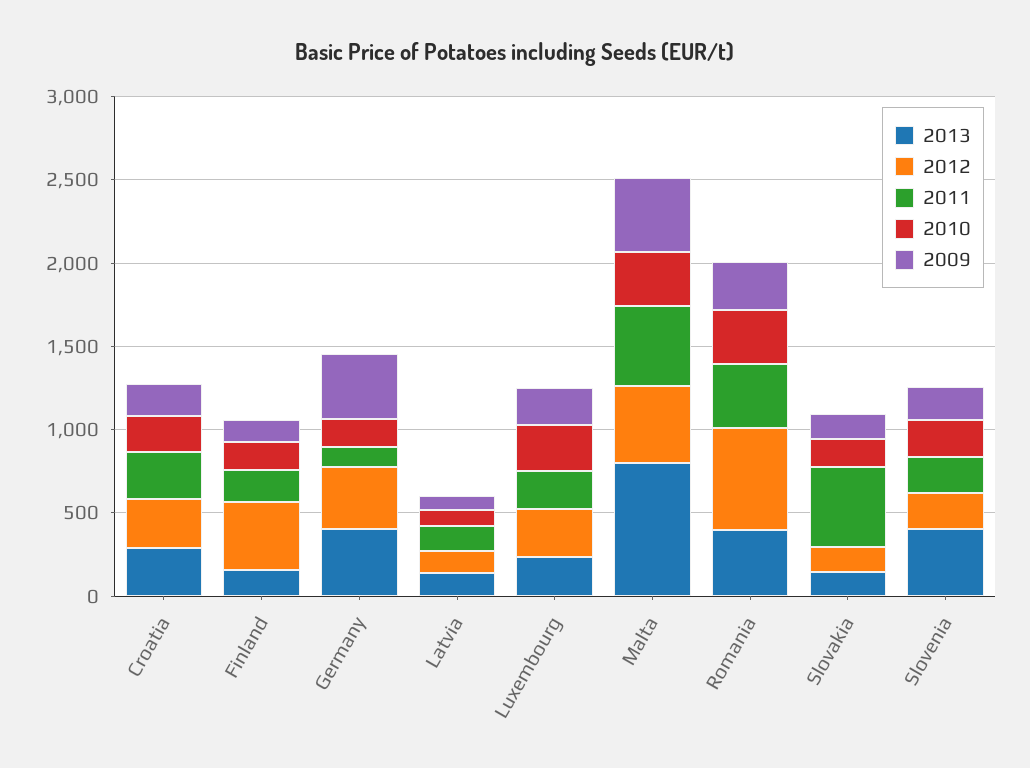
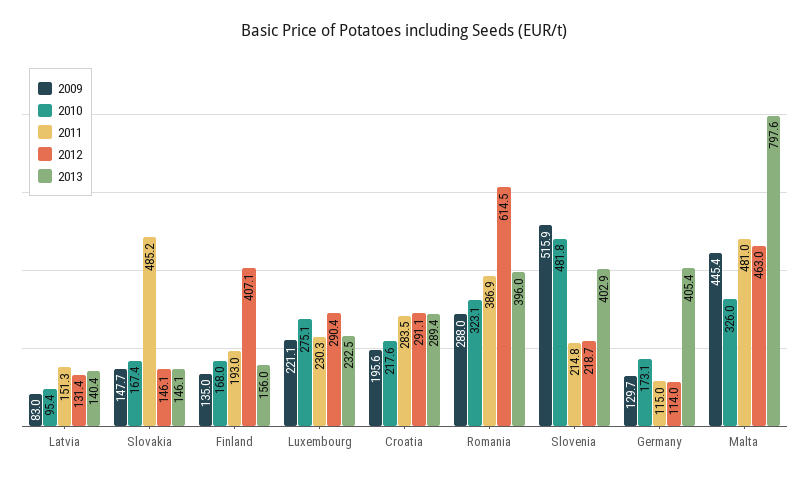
2012, Germany: 400 -> 114
2009, Germany: 400 -> 129.7
2010, Slovenia: 200 -> 481.8
2009, Slovenia: 200 -> 515.9

